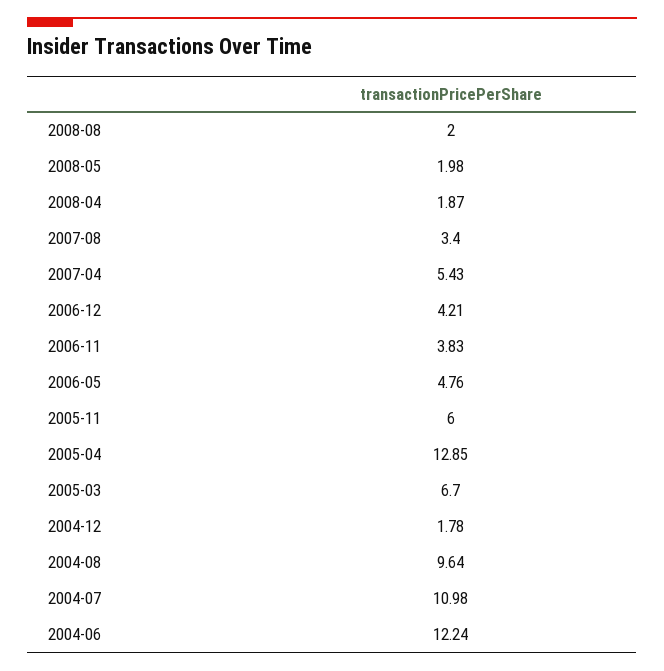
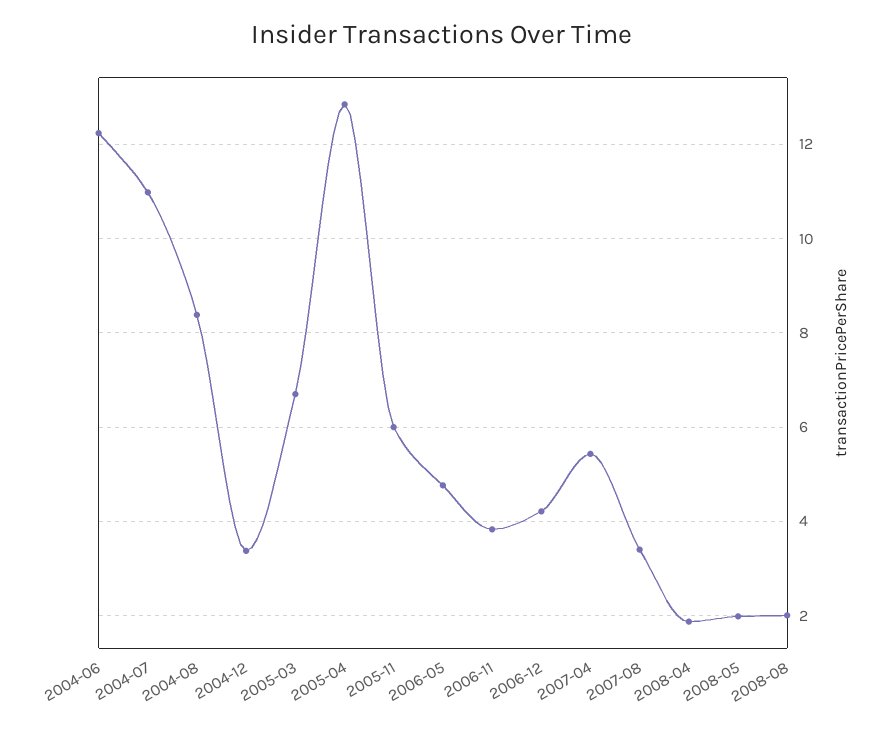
2004-12: 1.78 -> 3.4
2004-08: 9.64 -> 8.4

